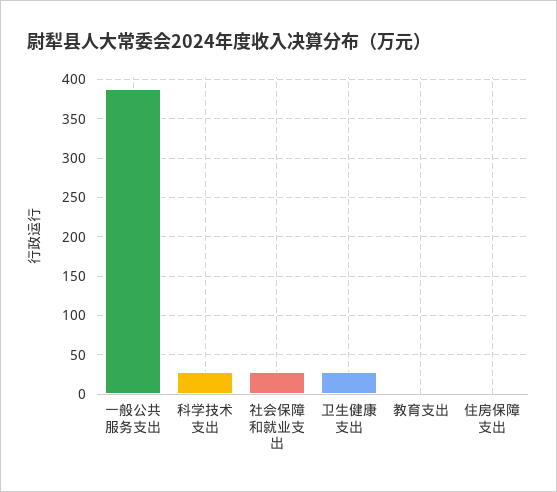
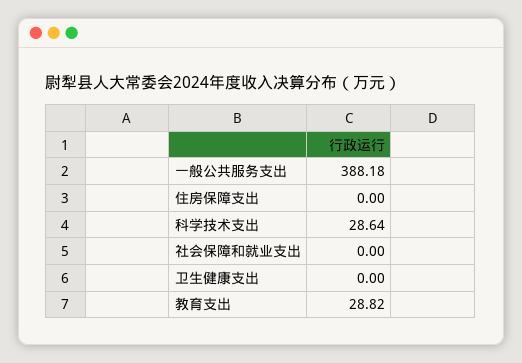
社会保障和就业支出: 30 -> 0
卫生健康支出: 30 -> 0
教育支出: 0 -> 28.82

